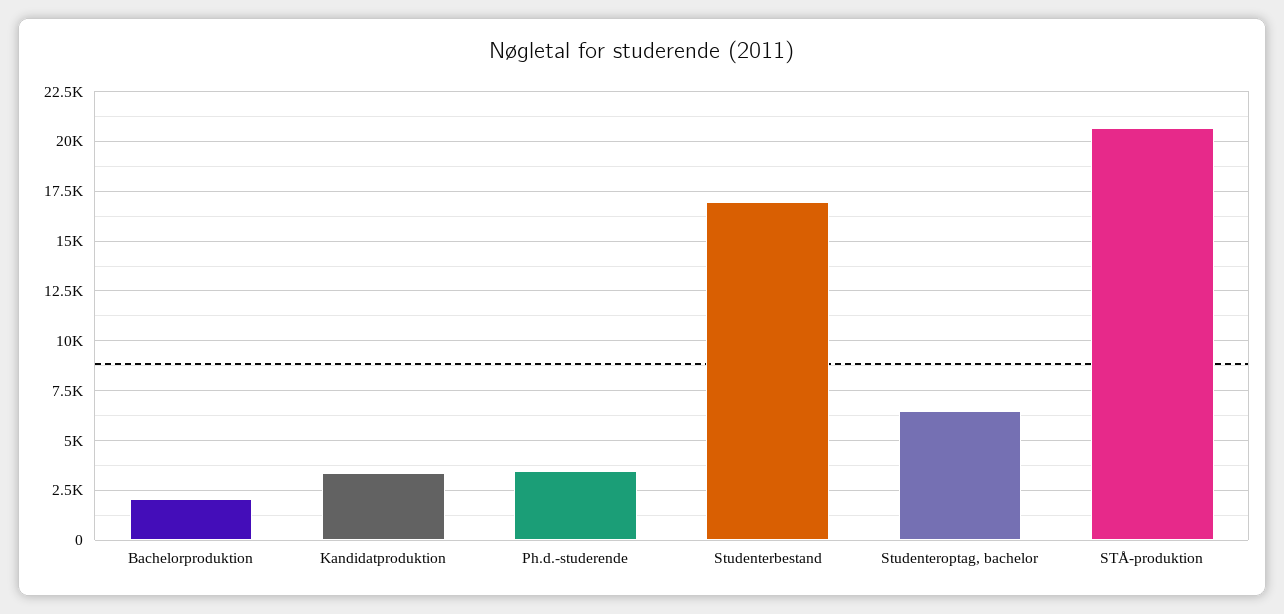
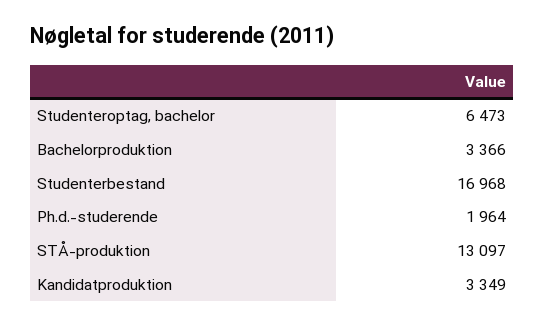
Bachelorproduktion: 2000 -> 3366
Ph.d.-studerende: 3500 -> 1964
STÅ-produktion: 20500 -> 13097

